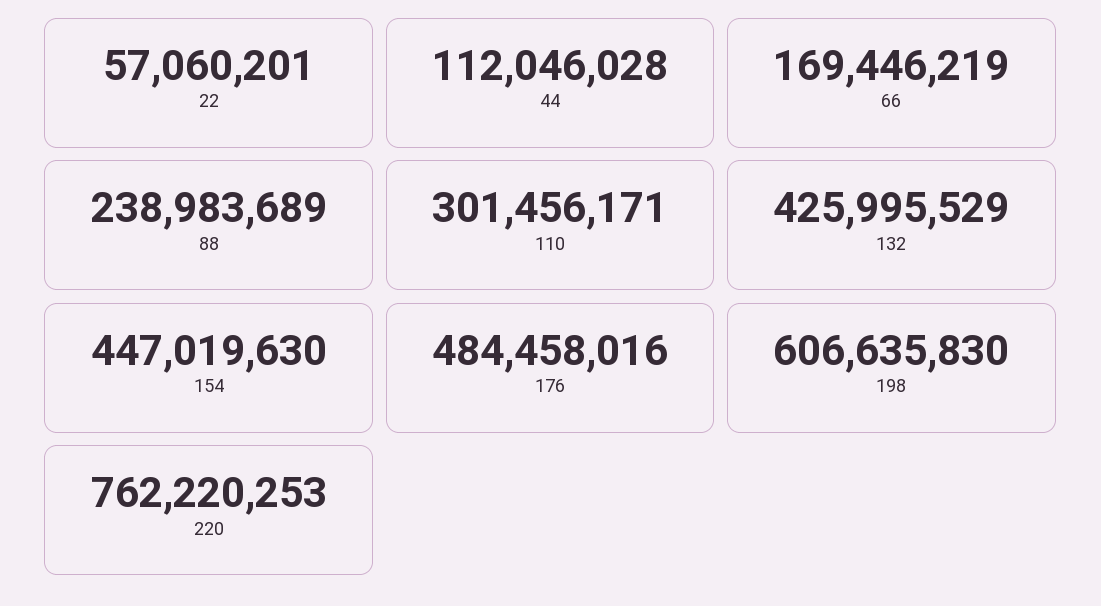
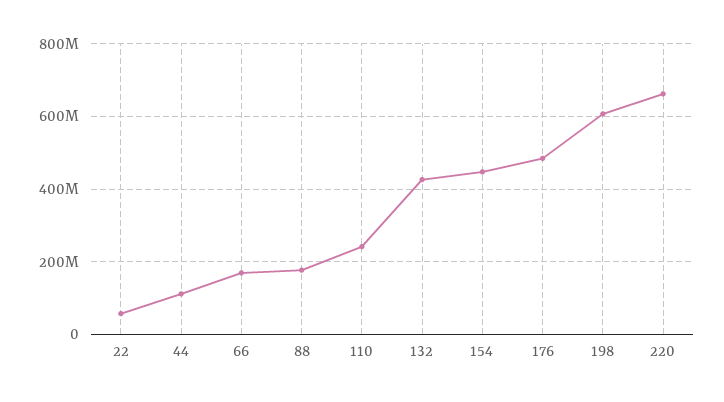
88: 238983689 -> 180000000
110: 301456171 -> 240000000
220: 762220253 -> 660000000

